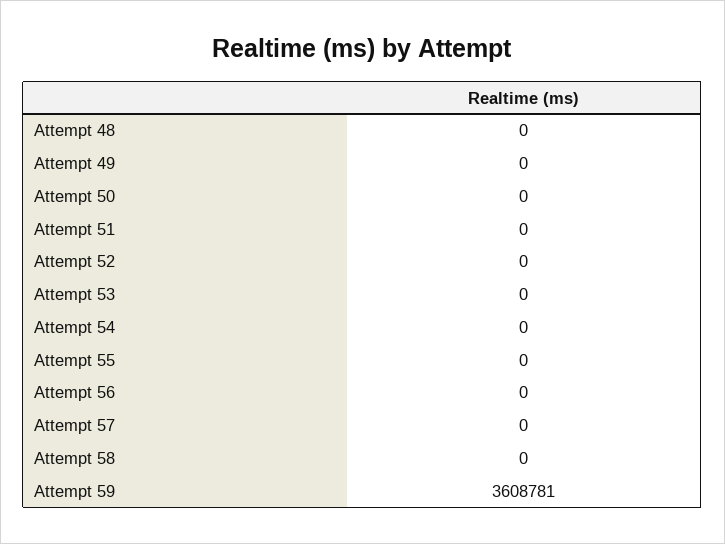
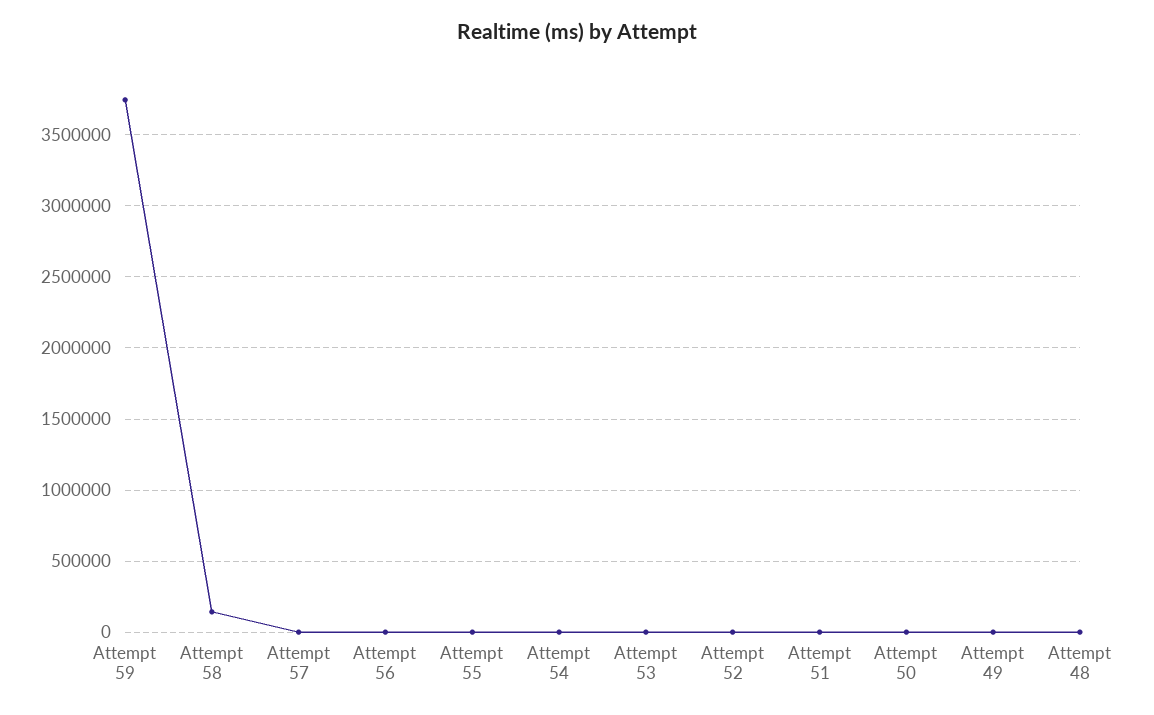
Attempt 58: 0 -> 150000
Attempt 59: 3608781 -> 3750000

